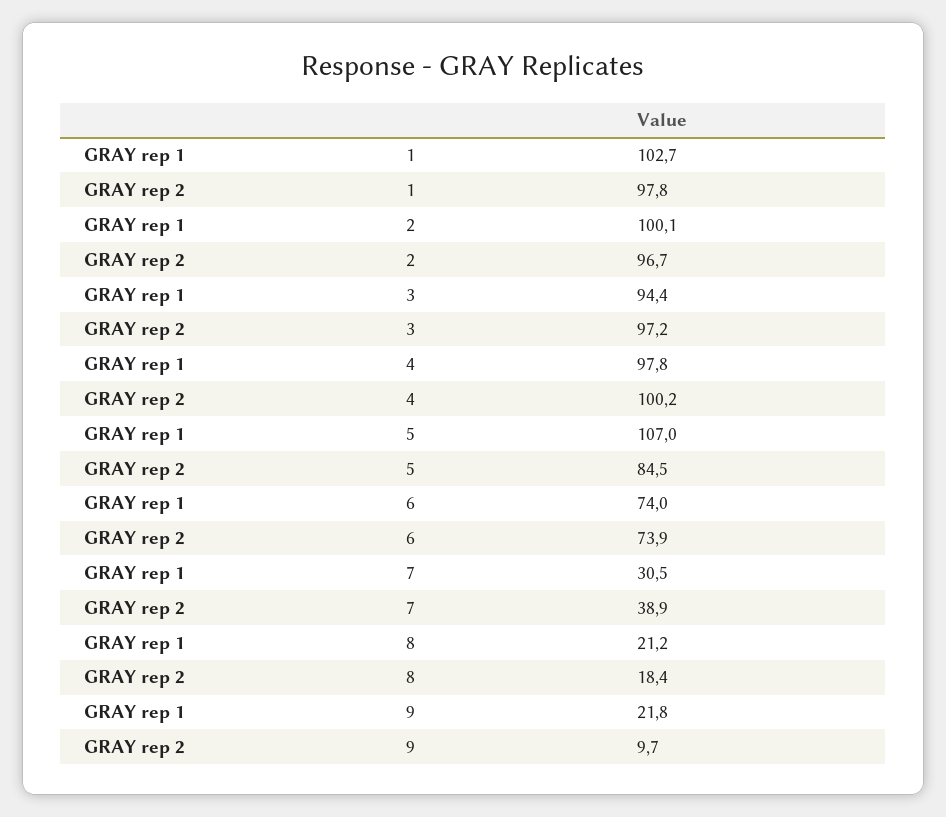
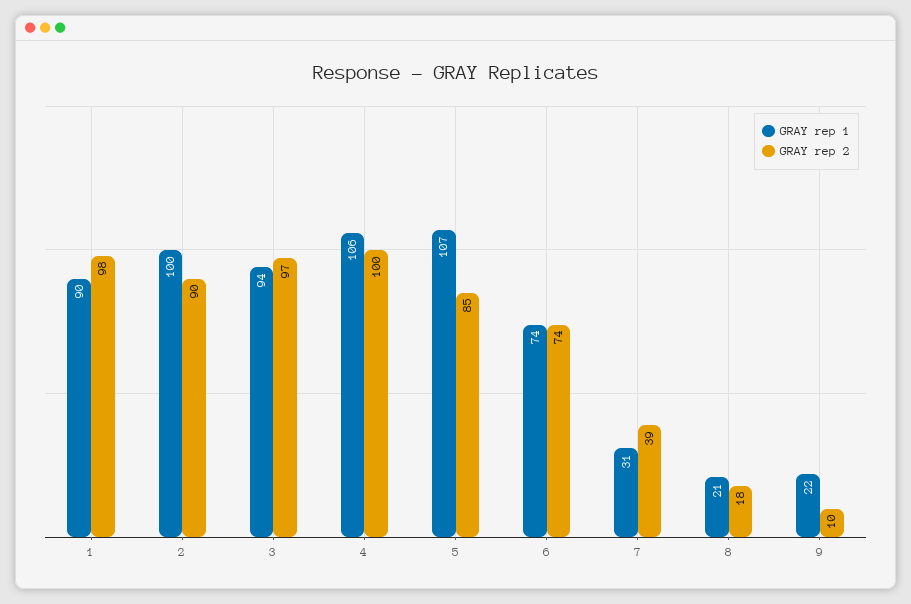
GRAY rep 1, 1: 102.7 -> 90
GRAY rep 2, 2: 96.7 -> 90
GRAY rep 1, 4: 97.8 -> 106

